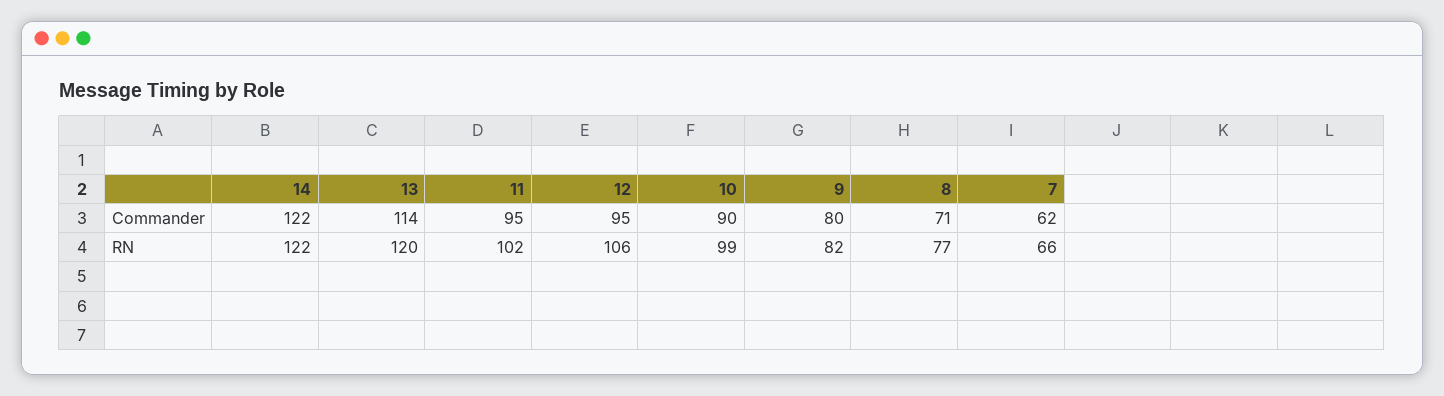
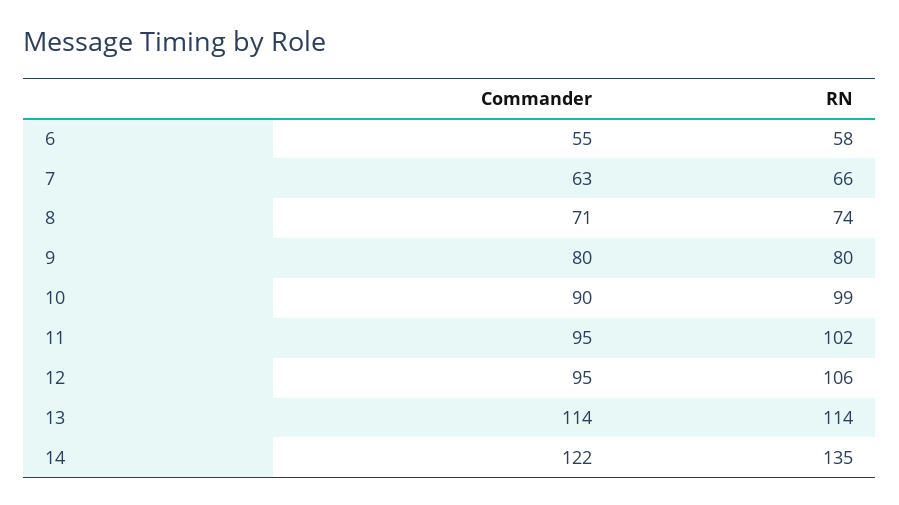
7, Commander: 62 -> 63
14, RN: 122 -> 135
13, RN: 120 -> 114
9, RN: 82 -> 80
8, RN: 77 -> 74
6, Commander: none -> 55
6, RN: none -> 58

